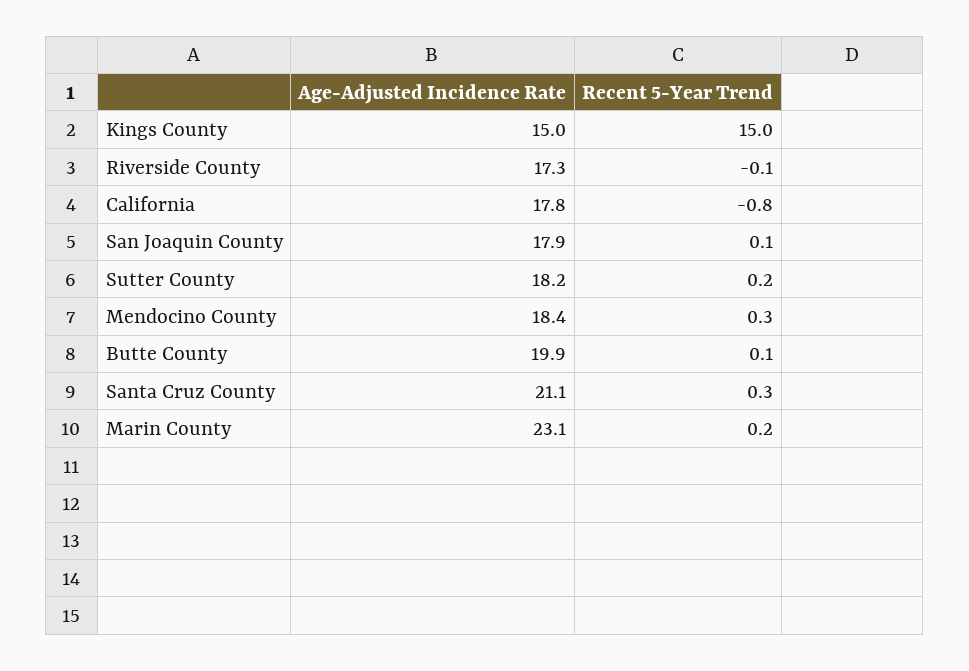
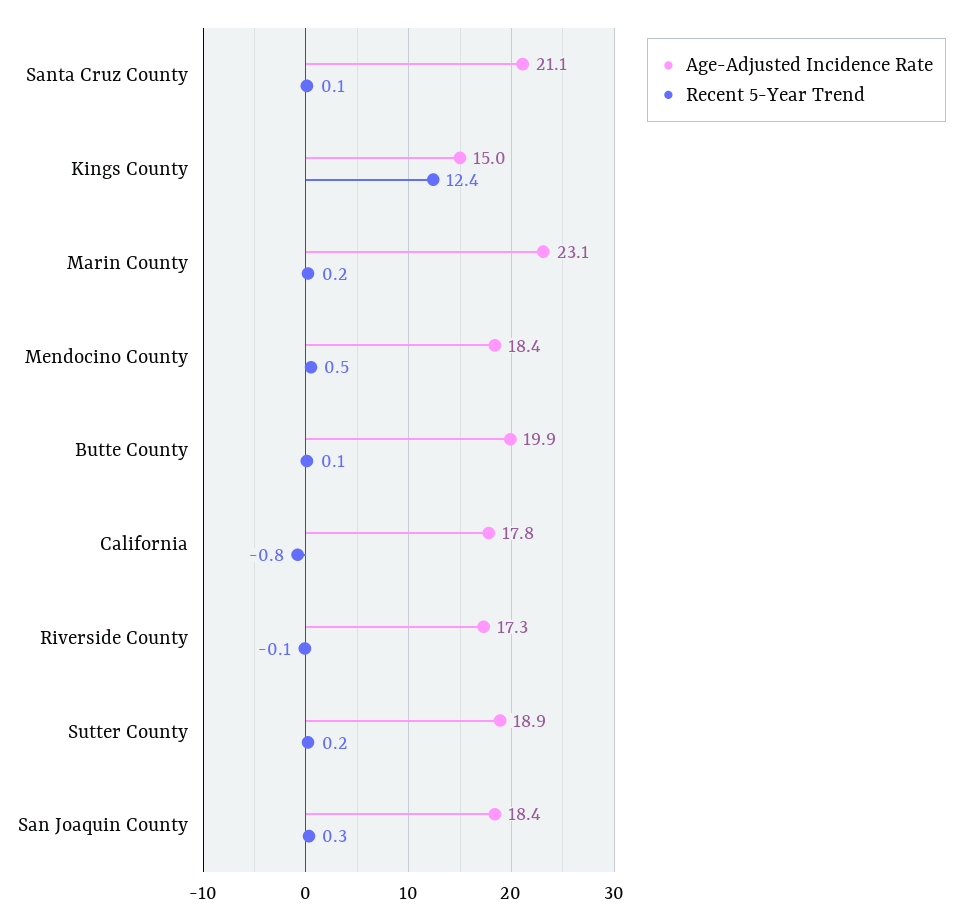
Recent 5-Year Trend, Kings County: 15 -> 12.4
Age-Adjusted Incidence Rate, San Joaquin County: 17.9 -> 18.4
Recent 5-Year Trend, San Joaquin County: 0.1 -> 0.3
Age-Adjusted Incidence Rate, Sutter County: 18.2 -> 18.9
Recent 5-Year Trend, Mendocino County: 0.3 -> 0.5
Recent 5-Year Trend, Santa Cruz County: 0.3 -> 0.1

